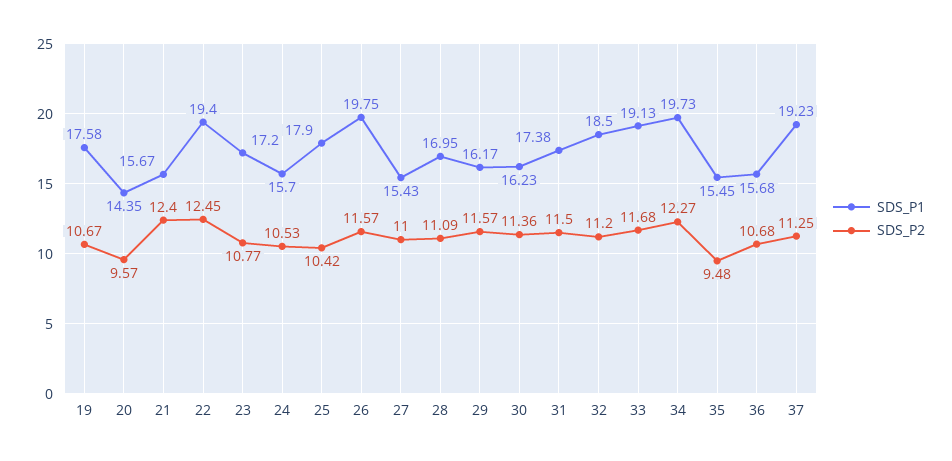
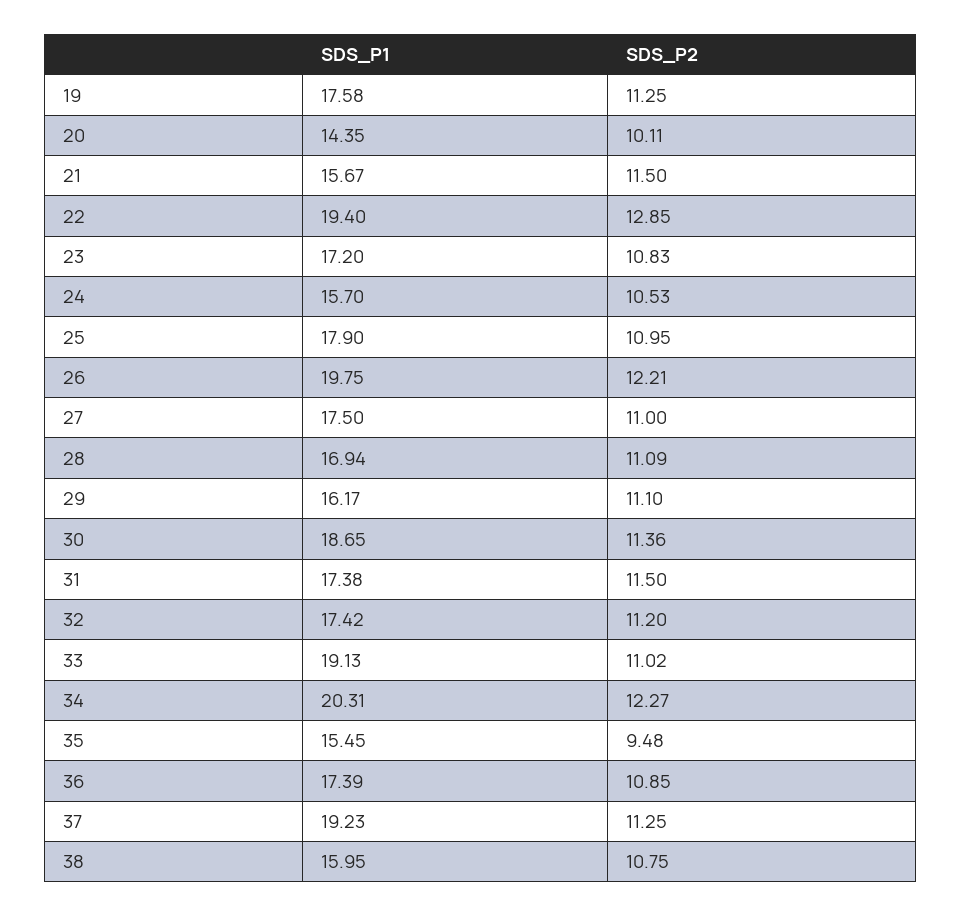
SDS_P2, 19: 10.67 -> 11.25
SDS_P2, 20: 9.57 -> 10.11
SDS_P2, 21: 12.4 -> 11.5
SDS_P2, 22: 12.45 -> 12.85
SDS_P2, 23: 10.77 -> 10.83
SDS_P2, 25: 10.42 -> 10.95
SDS_P2, 26: 11.57 -> 12.21
SDS_P1, 27: 15.43 -> 17.5
SDS_P1, 28: 16.95 -> 16.94
SDS_P2, 29: 11.57 -> 11.1
SDS_P1, 30: 16.23 -> 18.65
SDS_P1, 32: 18.5 -> 17.42
SDS_P2, 33: 11.68 -> 11.02
SDS_P1, 34: 19.73 -> 20.31
SDS_P1, 36: 15.68 -> 17.39
SDS_P2, 36: 10.68 -> 10.85
SDS_P1, 38: none -> 15.95
SDS_P2, 38: none -> 10.75

